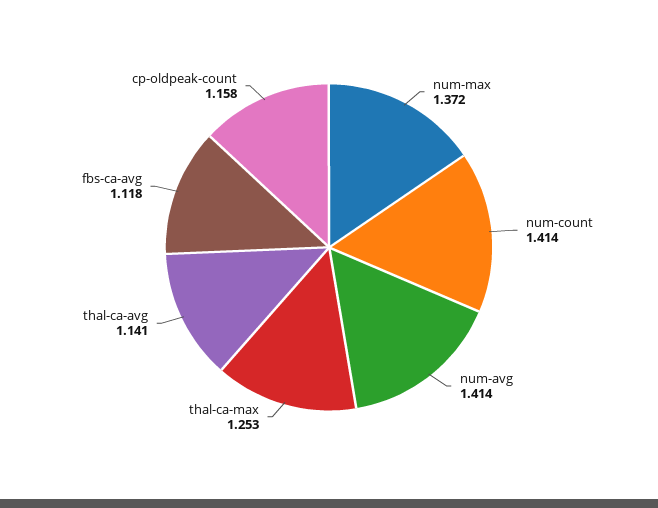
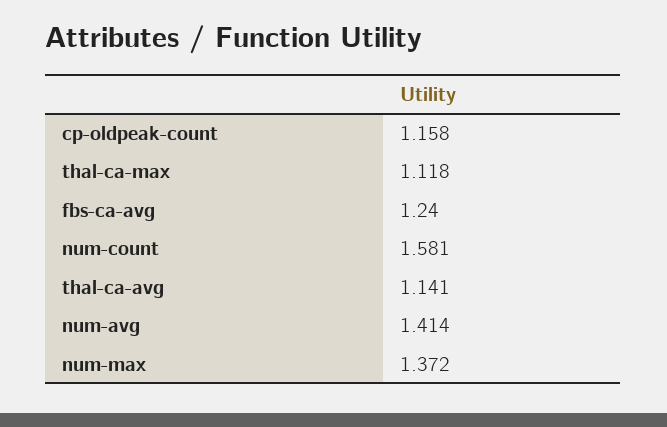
num-count: 1.414 -> 1.581
thal-ca-max: 1.253 -> 1.118
fbs-ca-avg: 1.118 -> 1.24

